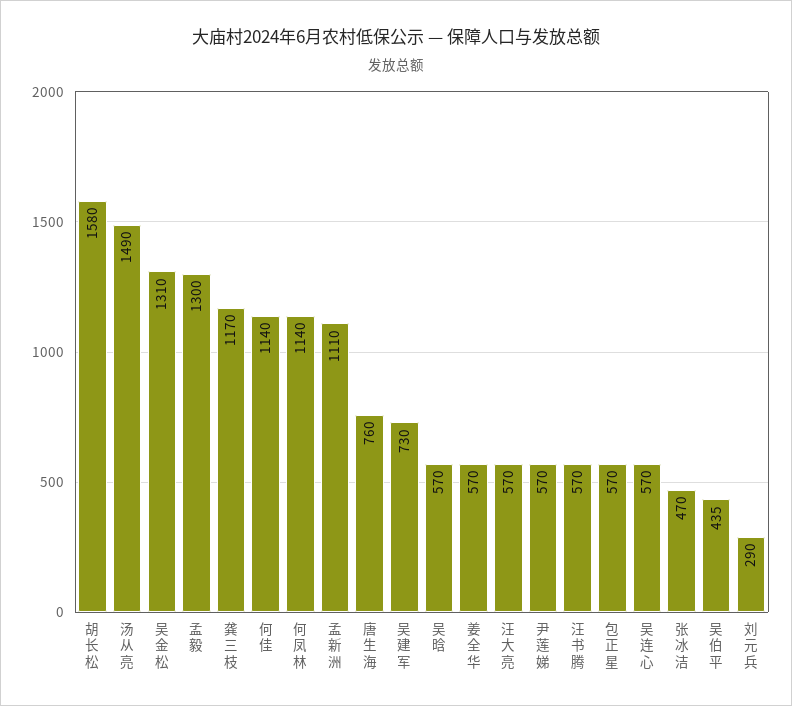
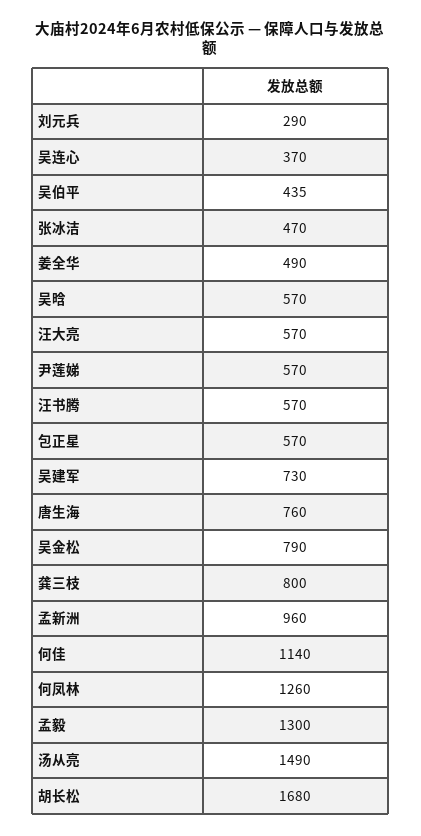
胡长松: 1580 -> 1680
吴金松: 1310 -> 790
龚三枝: 1170 -> 800
何凤林: 1140 -> 1260
孟新洲: 1110 -> 960
姜全华: 570 -> 490
吴连心: 570 -> 370

